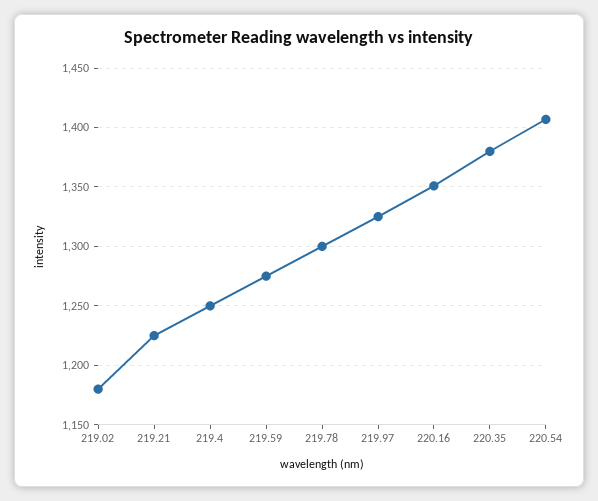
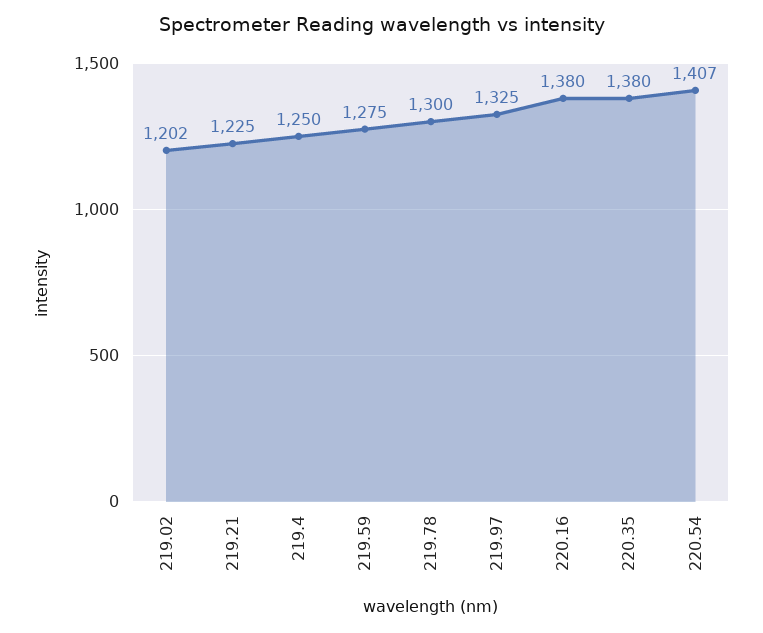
219.02: 1180 -> 1202
220.16: 1350 -> 1380

